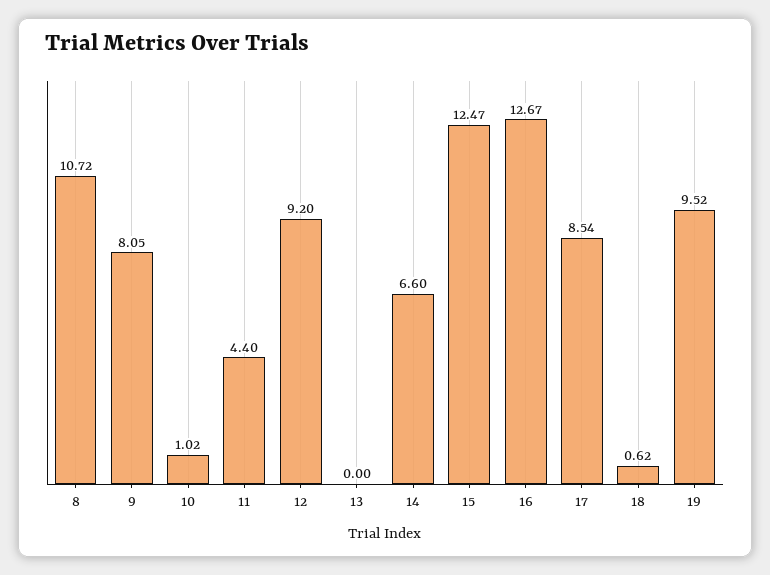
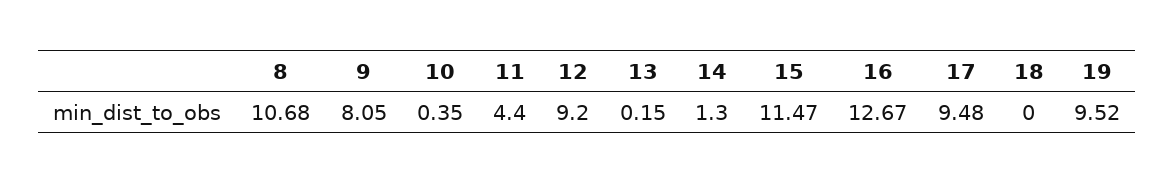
8: 10.72 -> 10.68
10: 1.02 -> 0.35
13: 0 -> 0.15
14: 6.6 -> 1.3
15: 12.47 -> 11.47
17: 8.54 -> 9.48
18: 0.62 -> 0

